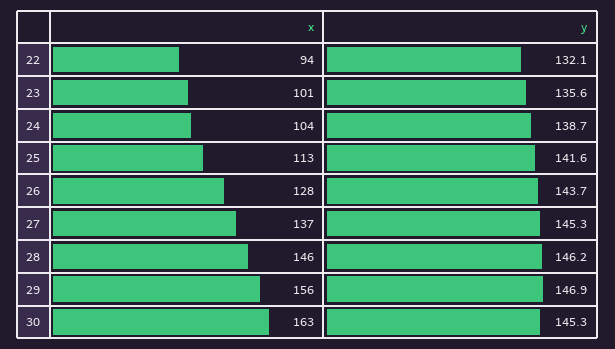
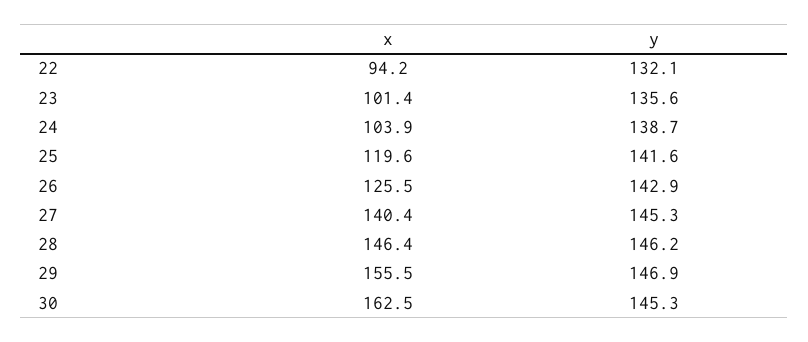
x, 25: 113 -> 119.6
x, 26: 128 -> 125.5
y, 26: 143.7 -> 142.9
x, 27: 137 -> 140.4

